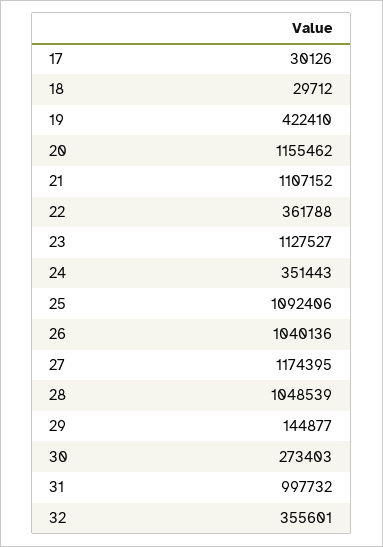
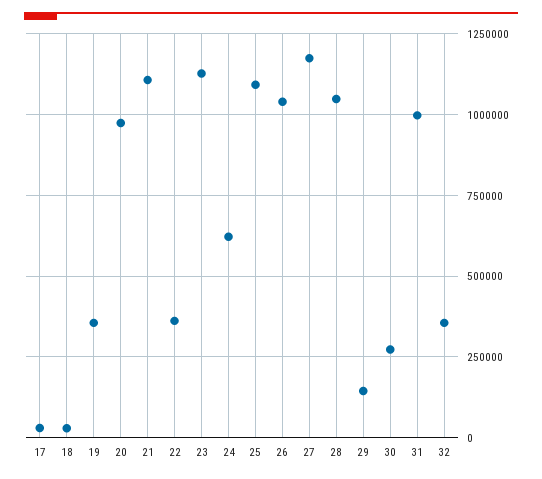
19: 422410 -> 350000
20: 1155462 -> 975000
24: 351443 -> 625000

